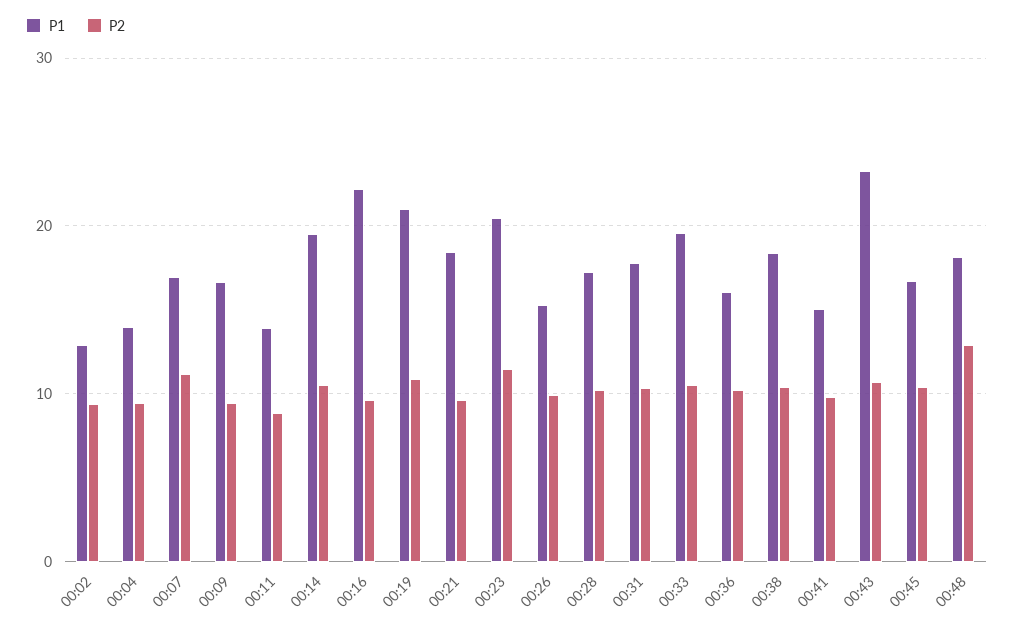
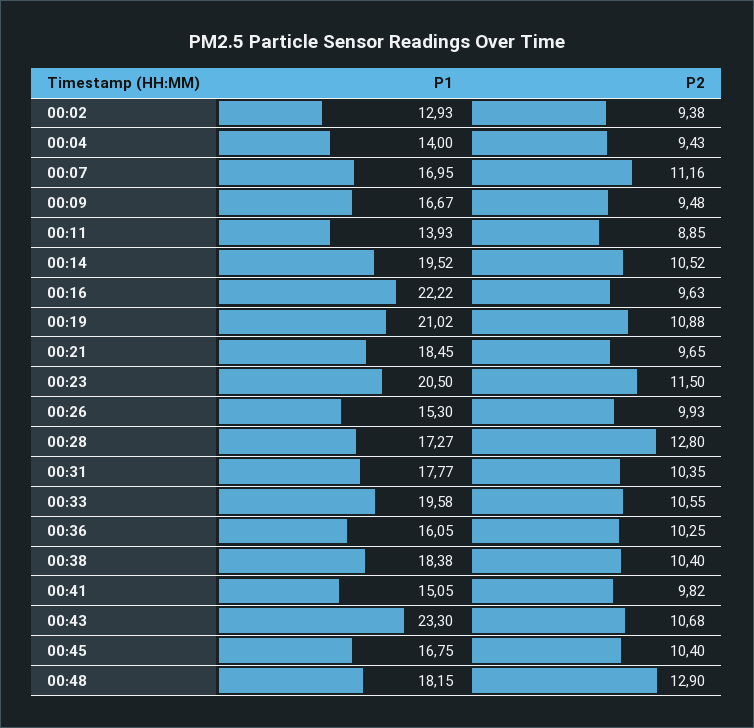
P2, 00:28: 10 -> 12.8

